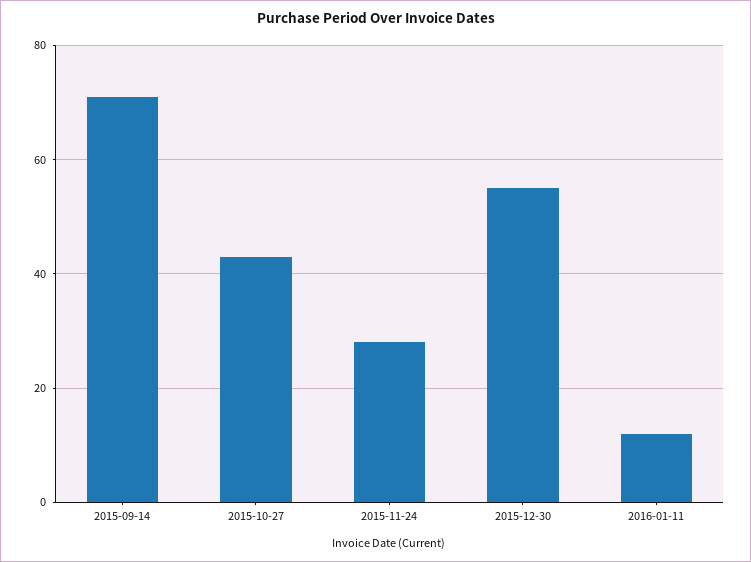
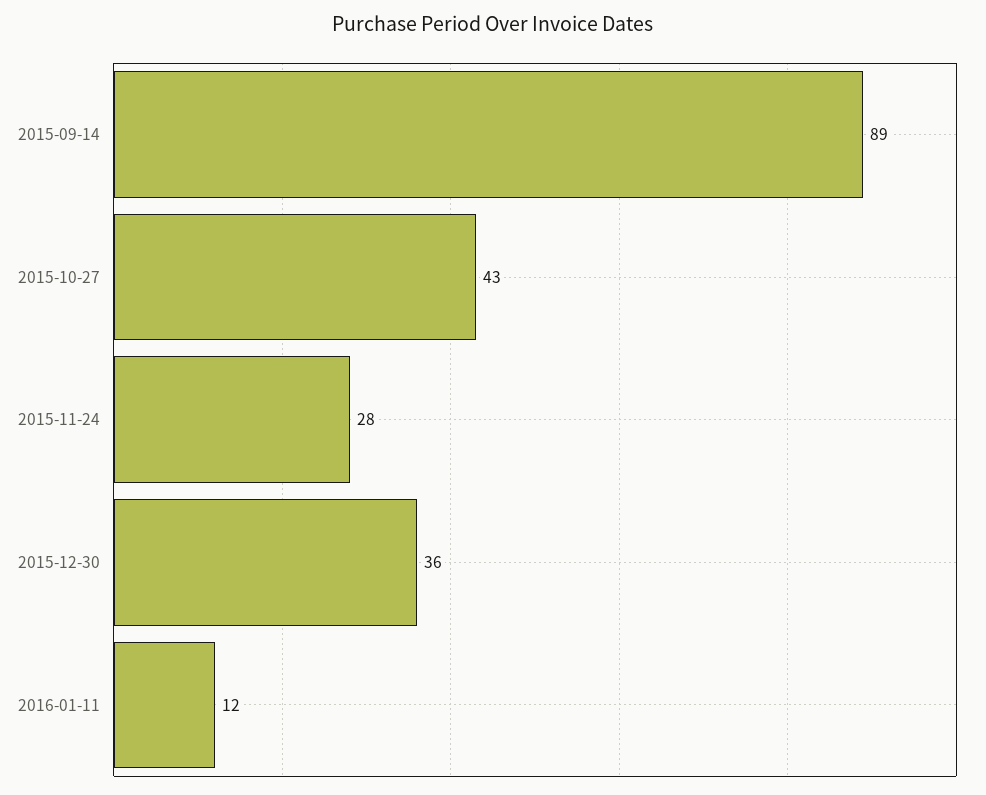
2015-09-14: 70 -> 89
2015-12-30: 55 -> 36

